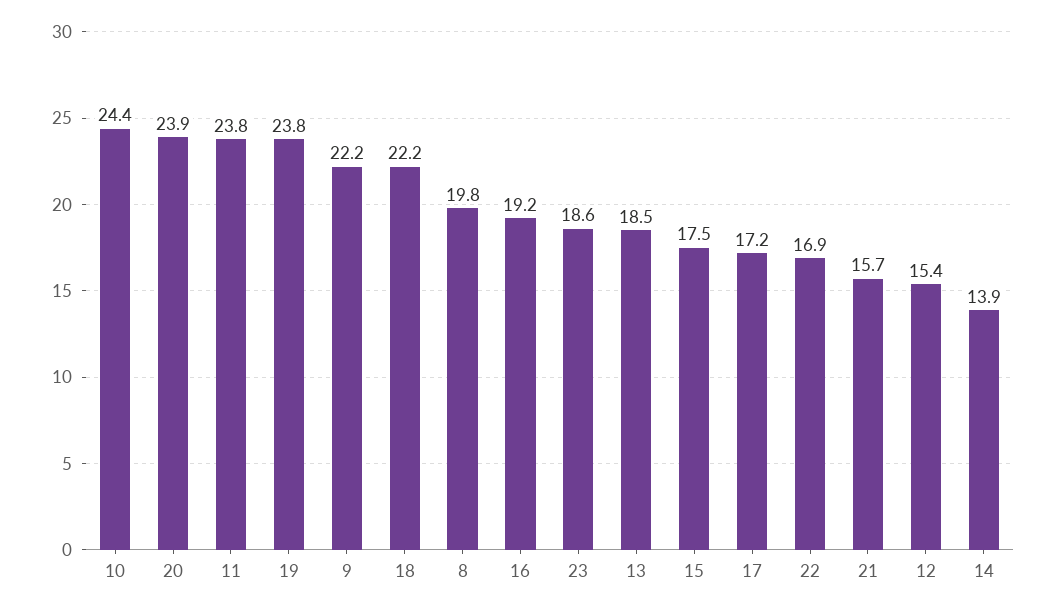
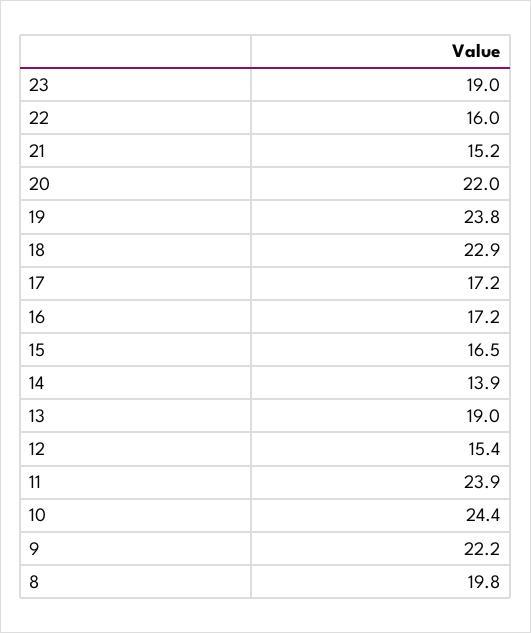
20: 23.9 -> 22
11: 23.8 -> 23.9
18: 22.2 -> 22.9
16: 19.2 -> 17.2
23: 18.6 -> 19
13: 18.5 -> 19
15: 17.5 -> 16.5
22: 16.9 -> 16
21: 15.7 -> 15.2

